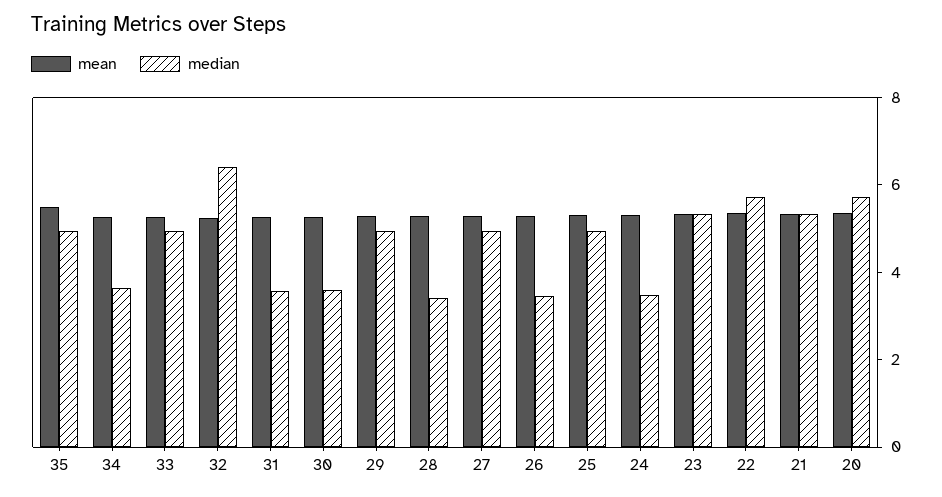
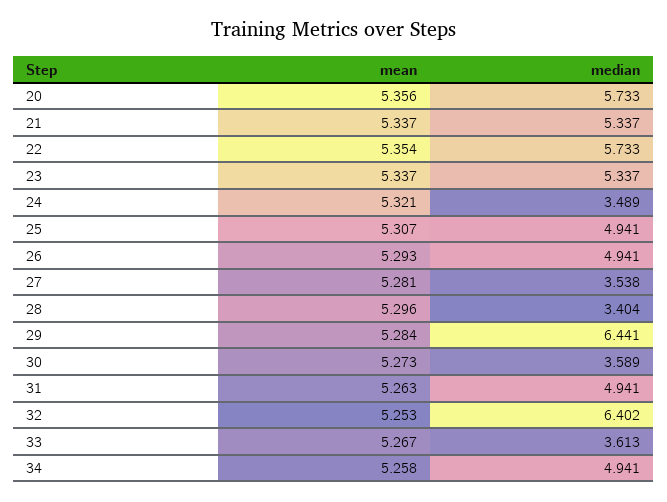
mean, 35: 5.5 -> none
median, 35: 5 -> none
median, 34: 3.5 -> 4.941
median, 33: 5 -> 3.613
median, 31: 3.5 -> 4.941
median, 29: 5 -> 6.441
median, 27: 5 -> 3.538
median, 26: 3.5 -> 4.941

